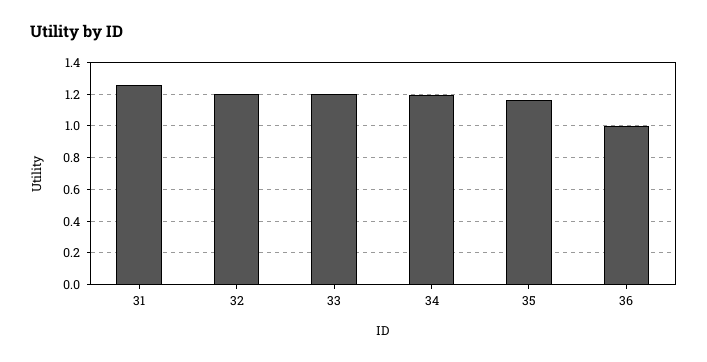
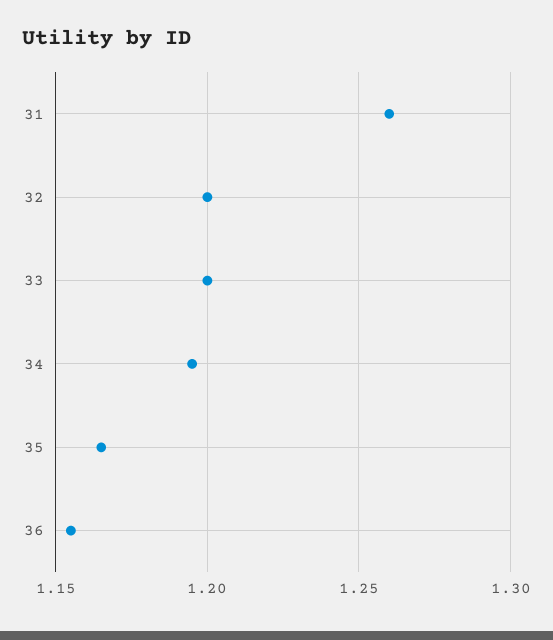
36: 1 -> 1.155

